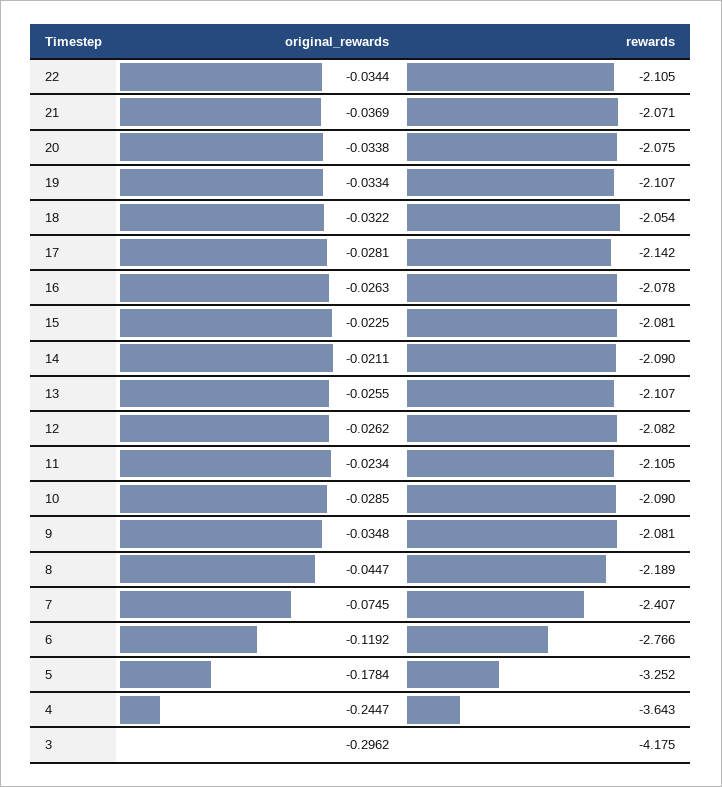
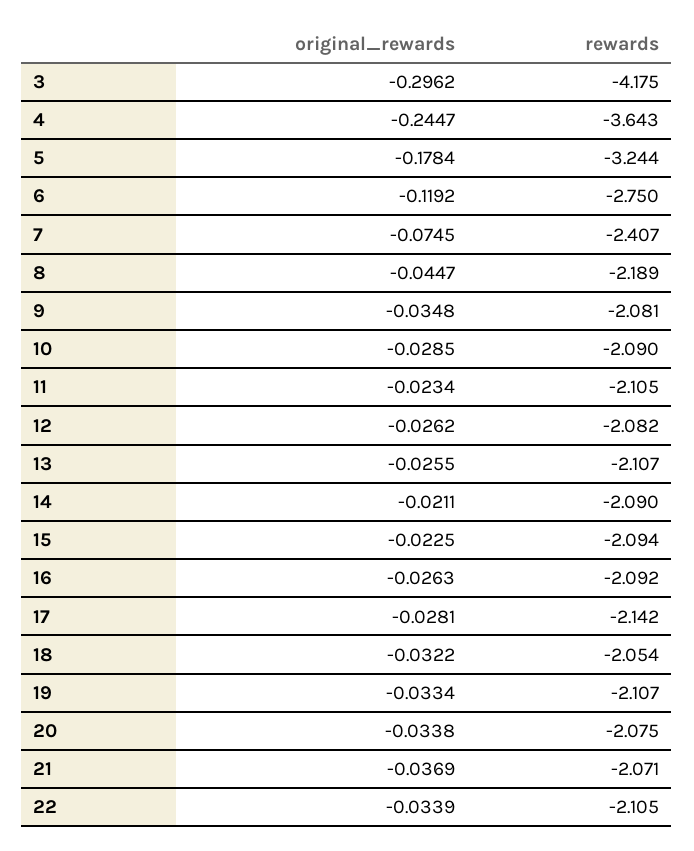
original_rewards, 22: -0.0344 -> -0.0339
rewards, 16: -2.078 -> -2.092
rewards, 15: -2.081 -> -2.094
rewards, 6: -2.766 -> -2.75
rewards, 5: -3.252 -> -3.244

